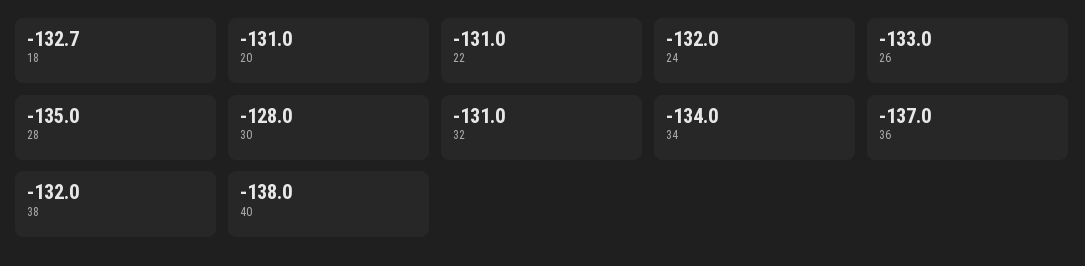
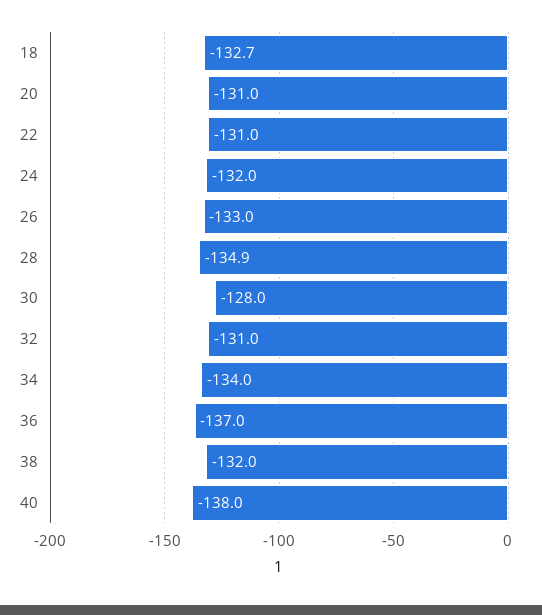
28: -135 -> -134.9

